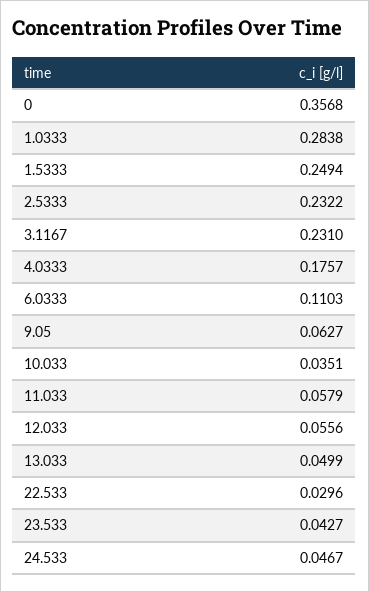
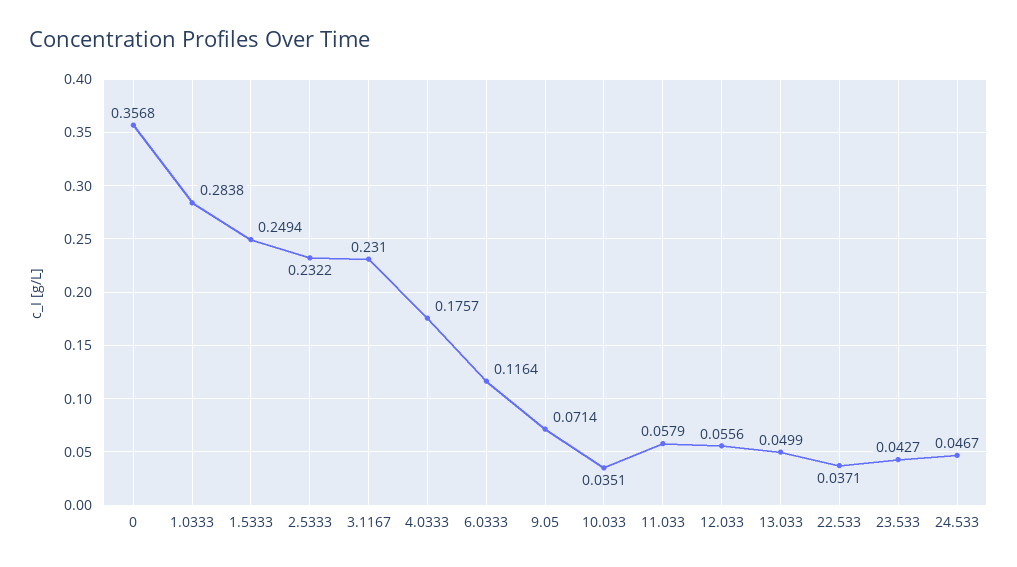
6.0333: 0.1103 -> 0.1164
9.05: 0.0627 -> 0.0714
22.533: 0.0296 -> 0.0371

